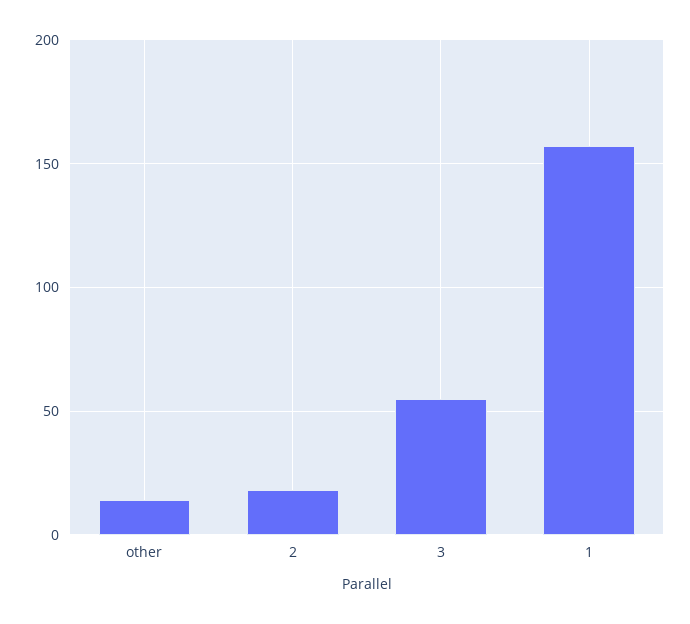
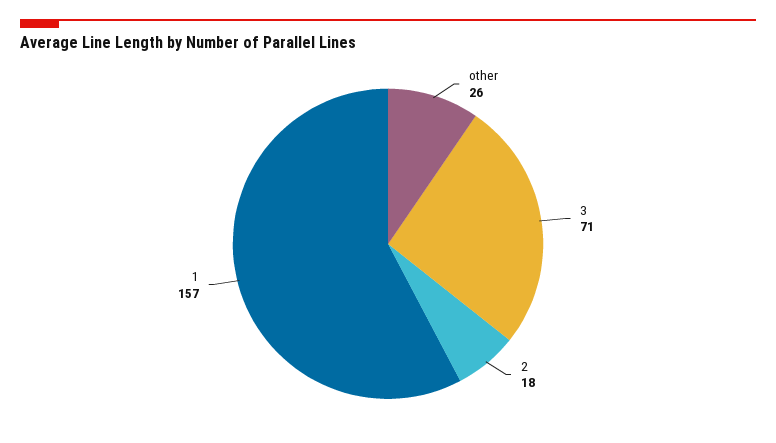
other: 15 -> 26
3: 55 -> 71

